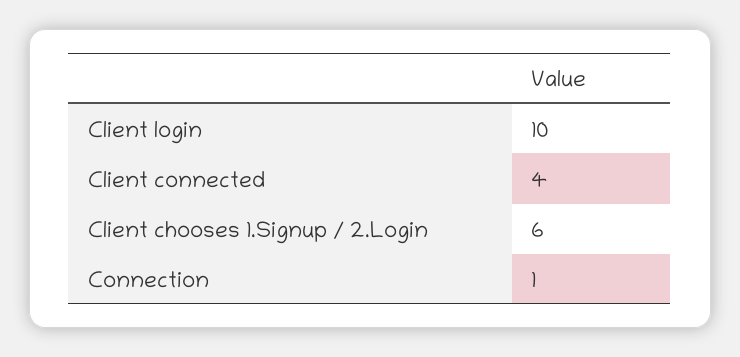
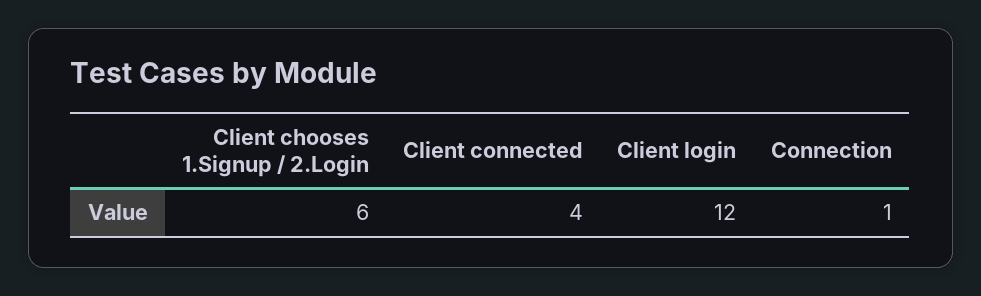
Client login: 10 -> 12

